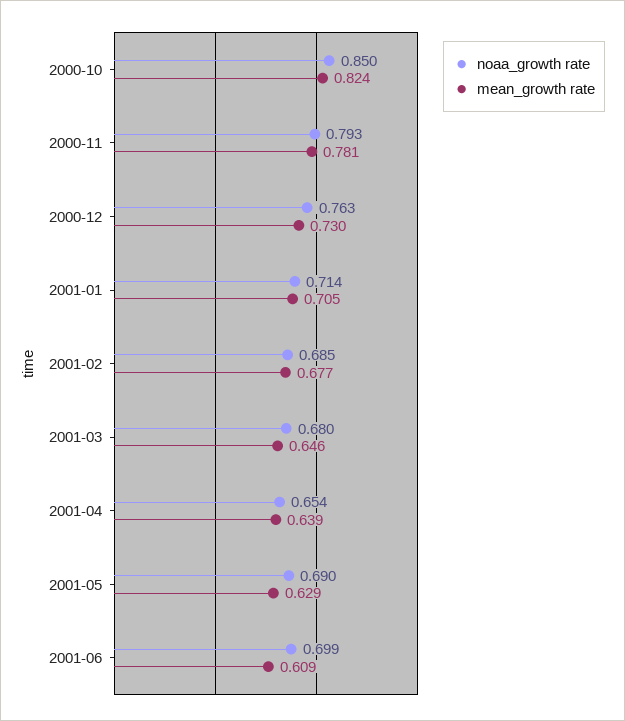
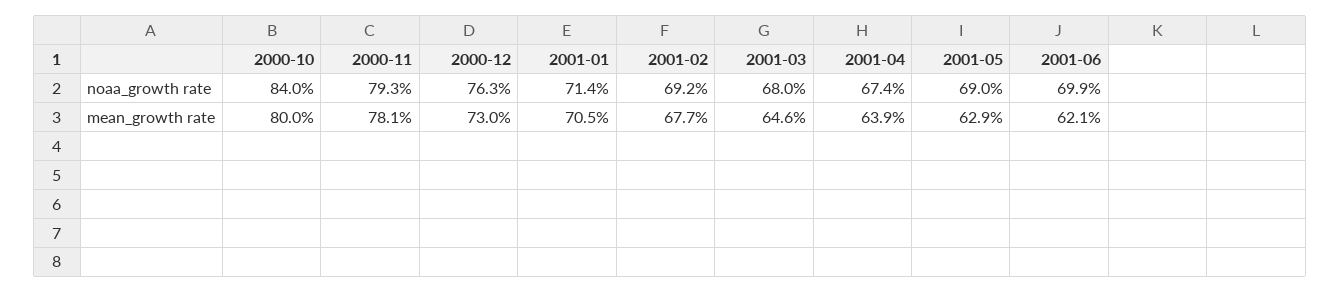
noaa_growth rate, 2000-10: 0.85 -> 0.84
mean_growth rate, 2000-10: 0.824 -> 0.8
noaa_growth rate, 2001-02: 0.685 -> 0.692
noaa_growth rate, 2001-04: 0.654 -> 0.674
mean_growth rate, 2001-06: 0.609 -> 0.621

